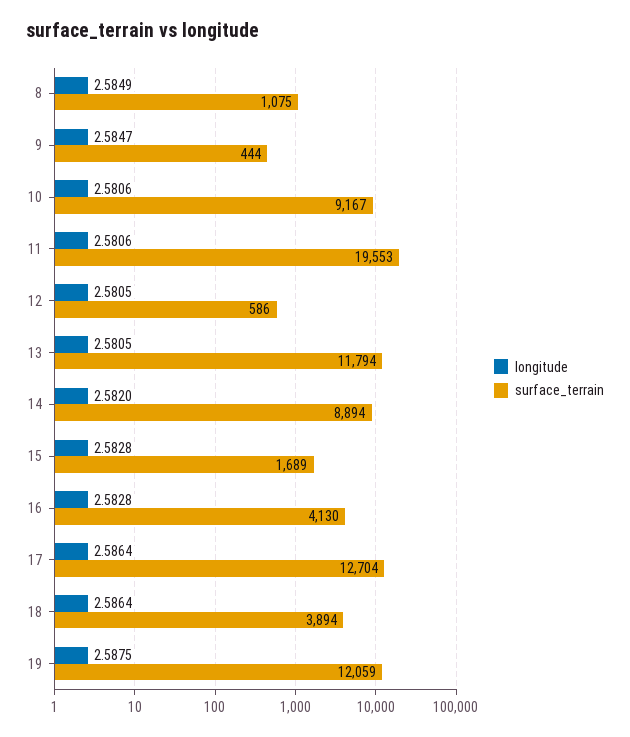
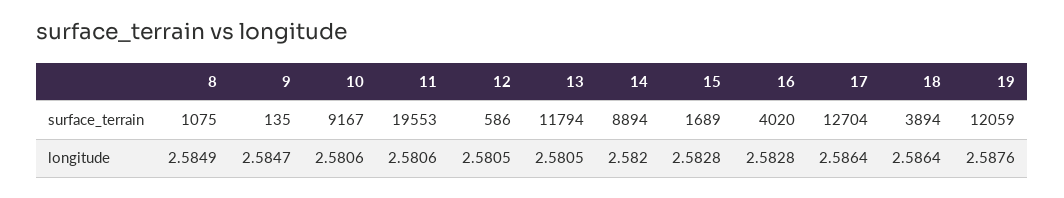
surface_terrain, 9: 444 -> 135
surface_terrain, 16: 4130 -> 4020
longitude, 19: 2.5875 -> 2.5876

